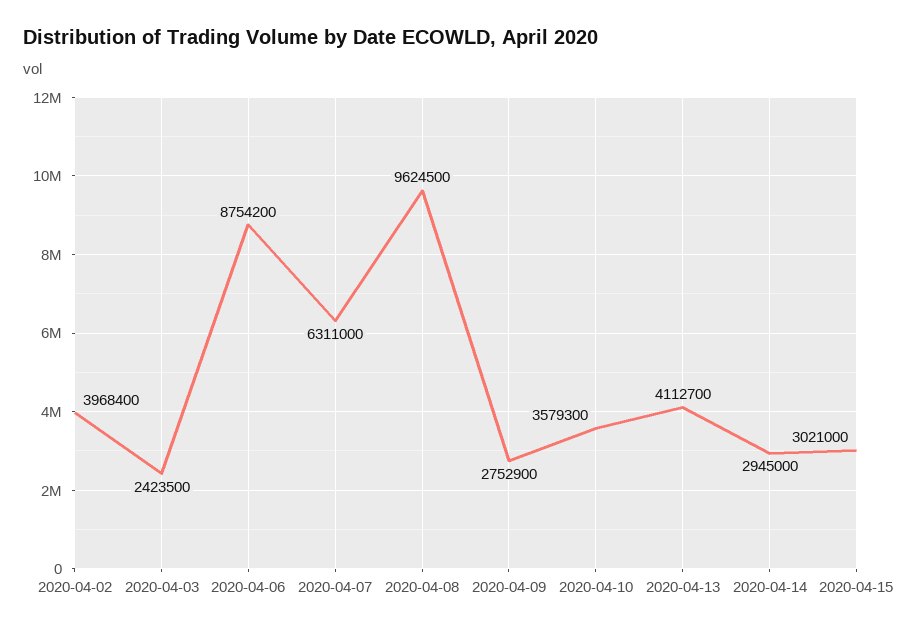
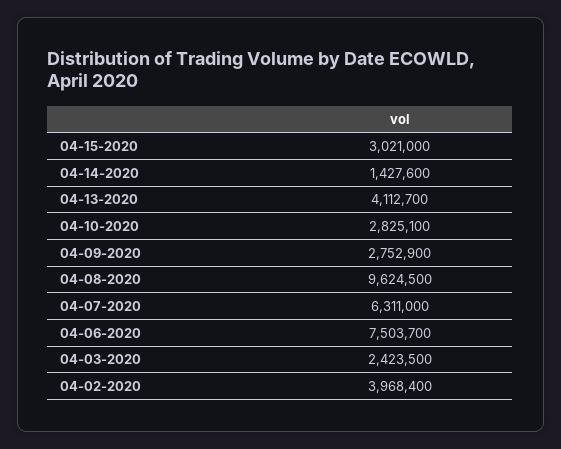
2020-04-06: 8754200 -> 7503700
2020-04-10: 3579300 -> 2825100
2020-04-14: 2945000 -> 1427600

